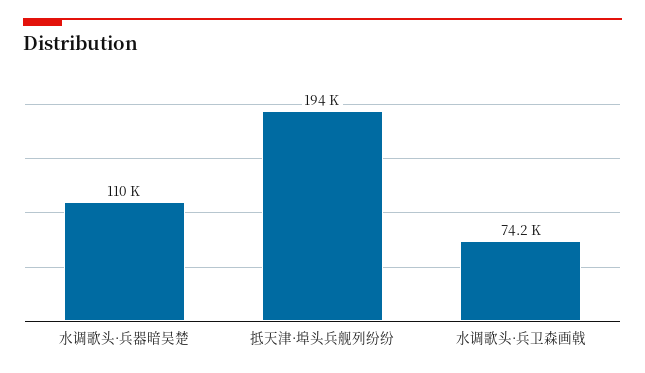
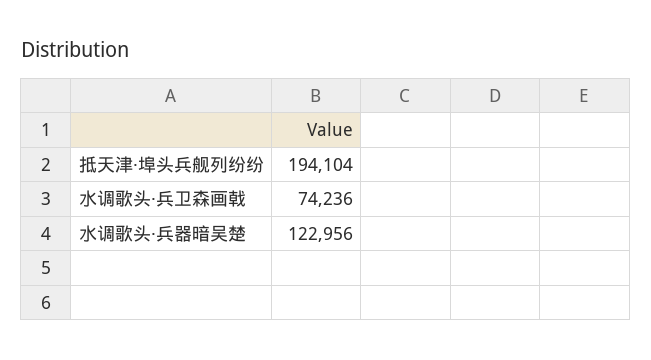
水调歌头·兵器暗吴楚: 110000 -> 122956

